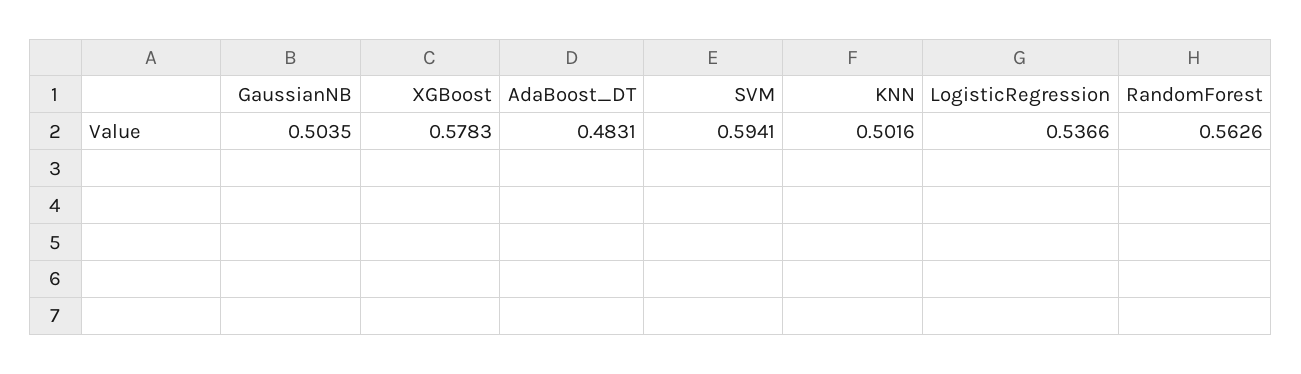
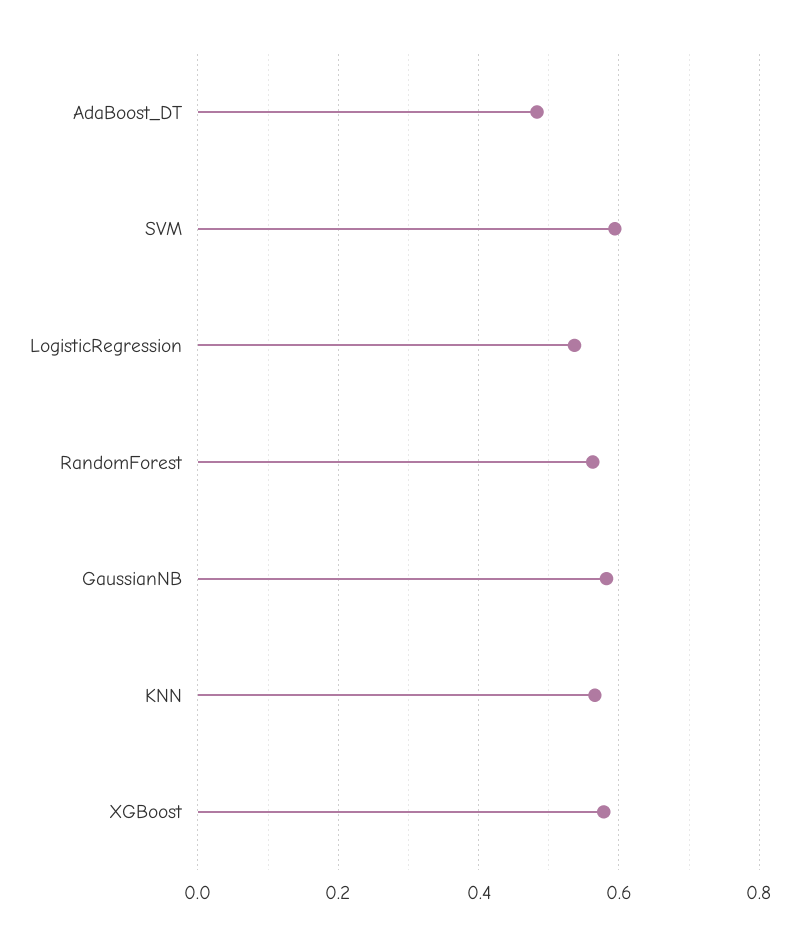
GaussianNB: 0.5035 -> 0.58
KNN: 0.5016 -> 0.56

